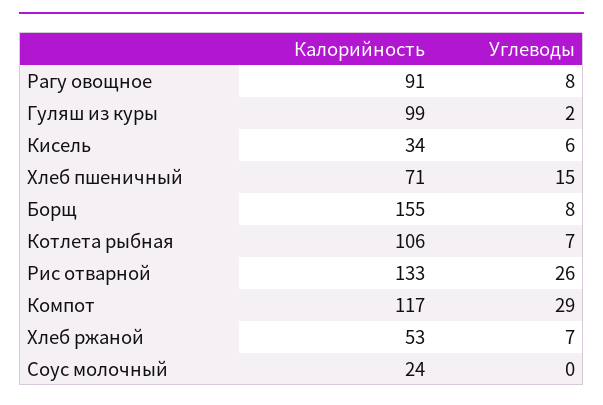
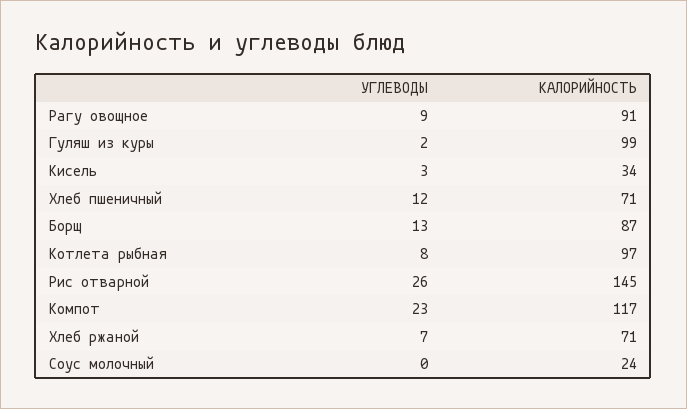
Углеводы, Рагу овощное: 8 -> 9
Углеводы, Кисель: 6 -> 3
Углеводы, Хлеб пшеничный: 15 -> 12
Калорийность, Борщ: 155 -> 87
Углеводы, Борщ: 8 -> 13
Калорийность, Котлета рыбная: 106 -> 97
Углеводы, Котлета рыбная: 7 -> 8
Калорийность, Рис отварной: 133 -> 145
Углеводы, Компот: 29 -> 23
Калорийность, Хлеб ржаной: 53 -> 71

